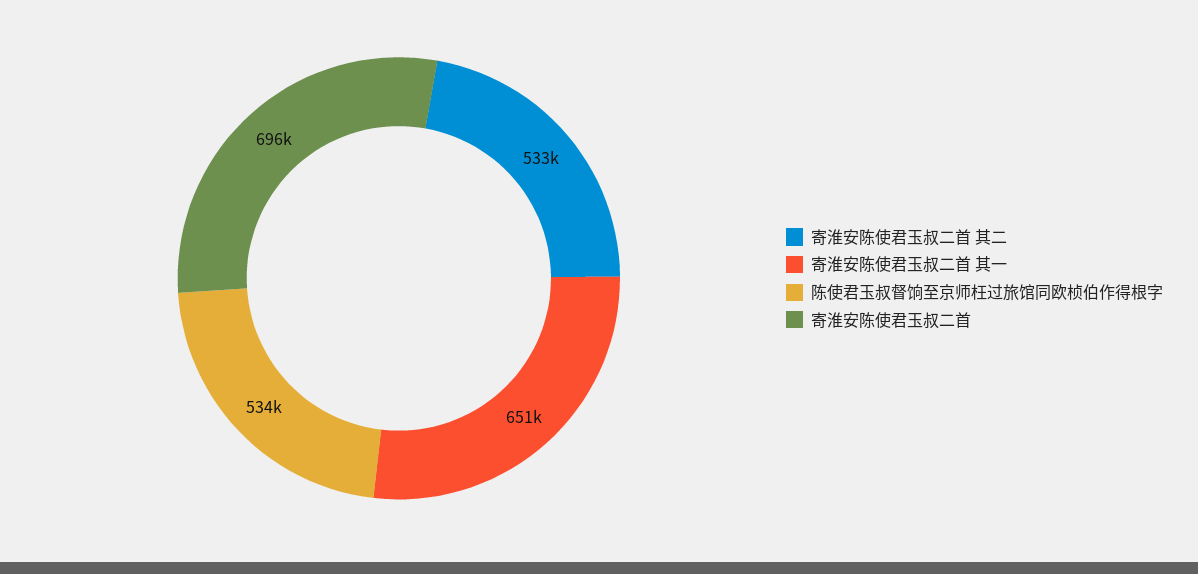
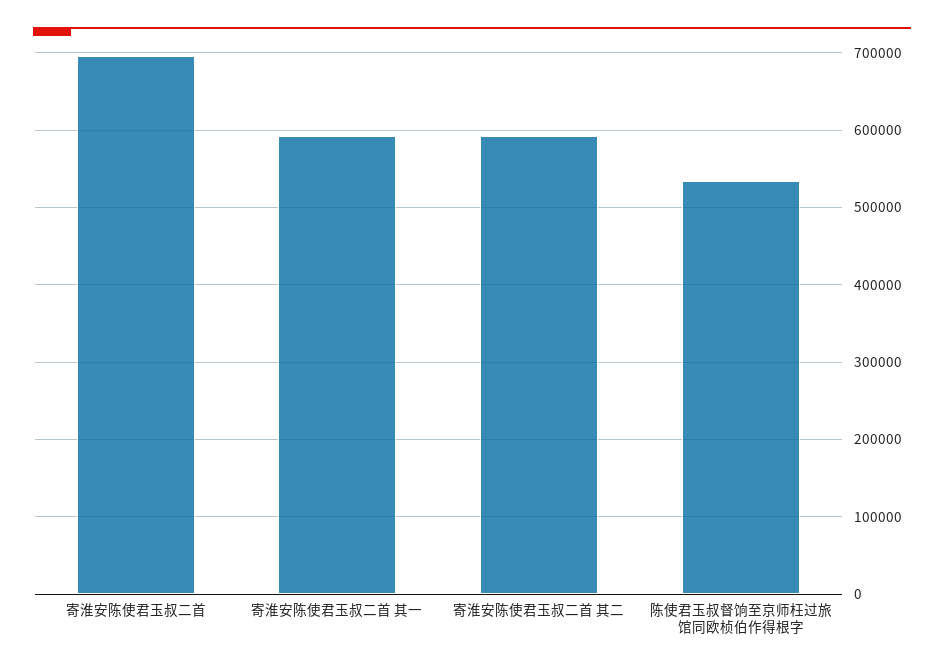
寄淮安陈使君玉叔二首 其二: 533000 -> 590000
寄淮安陈使君玉叔二首 其一: 651000 -> 590000

